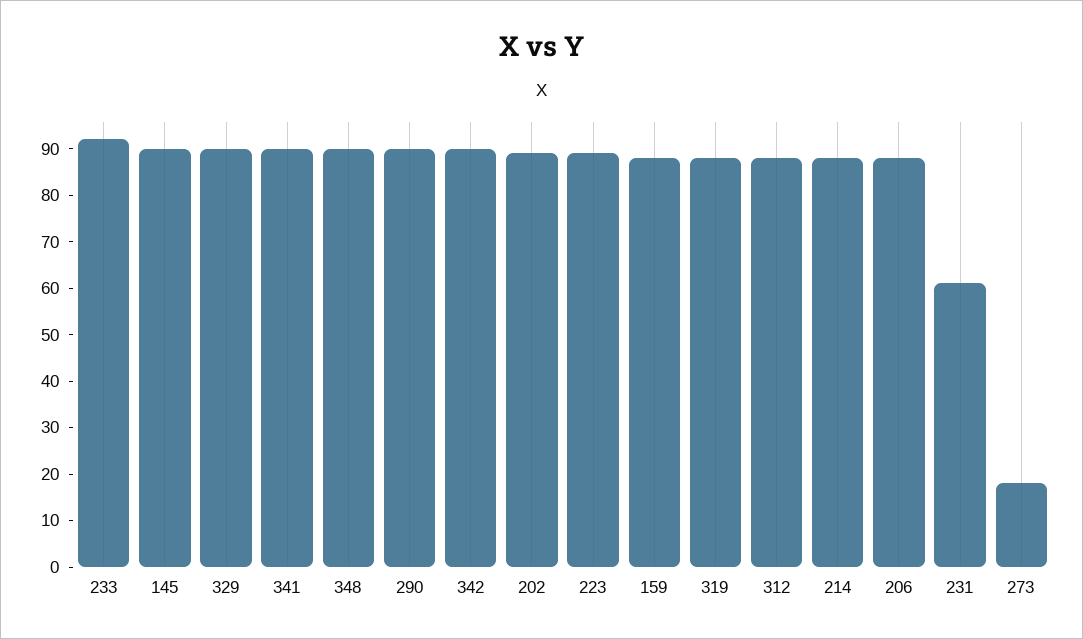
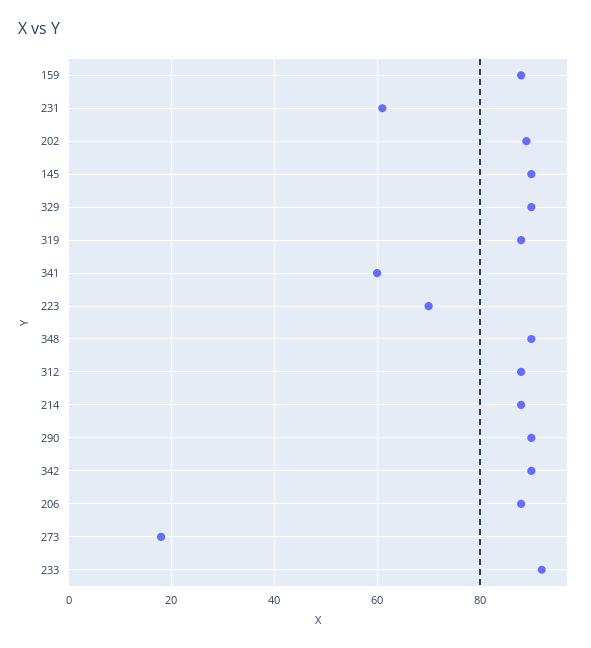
341: 90 -> 60
223: 90 -> 70

